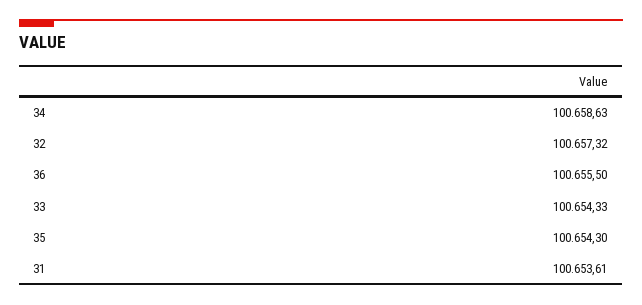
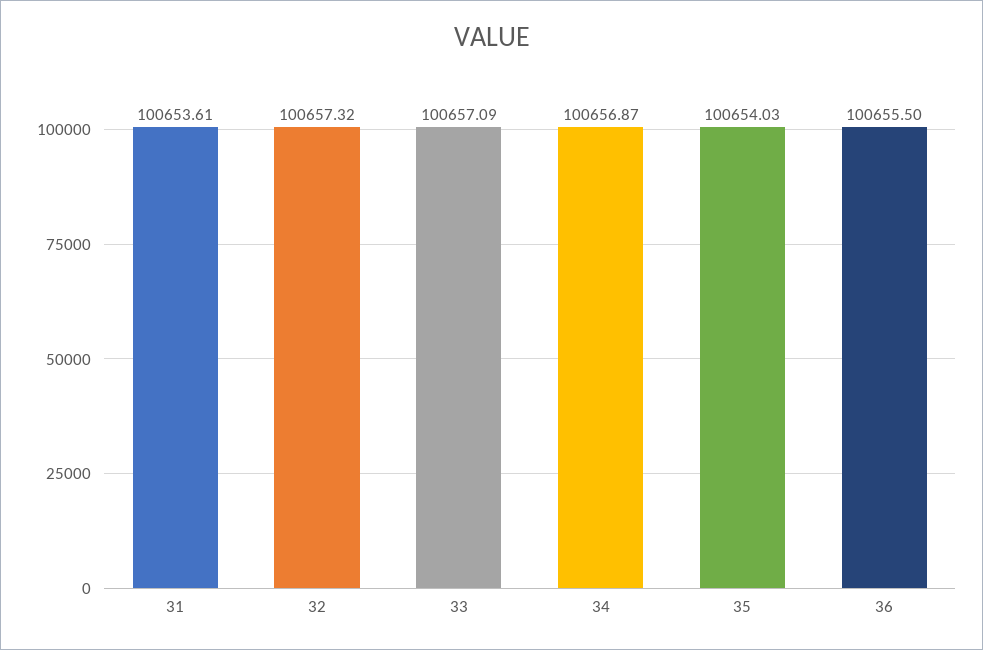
34: 100658.63 -> 100656.87
33: 100654.33 -> 100657.09
35: 100654.3 -> 100654.03

